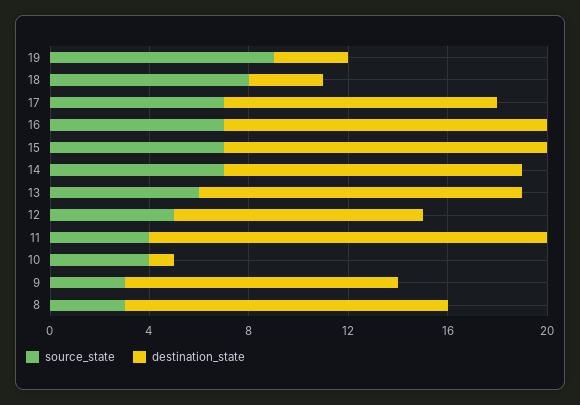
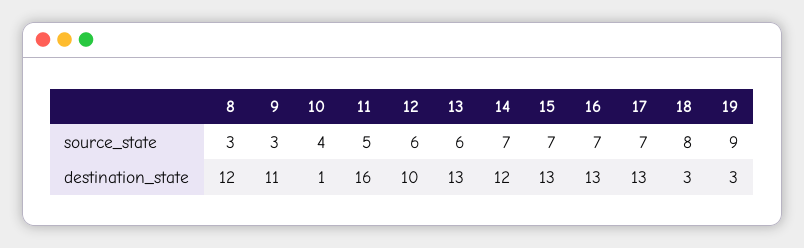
destination_state, 17: 11 -> 13
source_state, 12: 5 -> 6
source_state, 11: 4 -> 5
destination_state, 8: 13 -> 12

